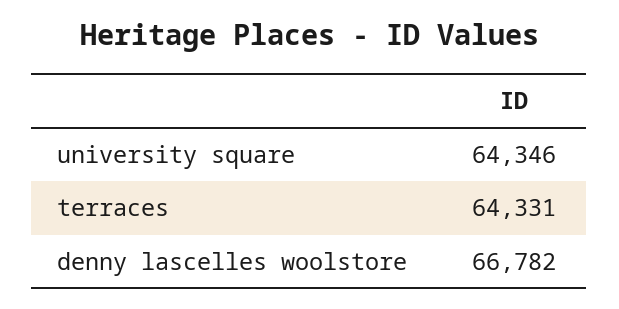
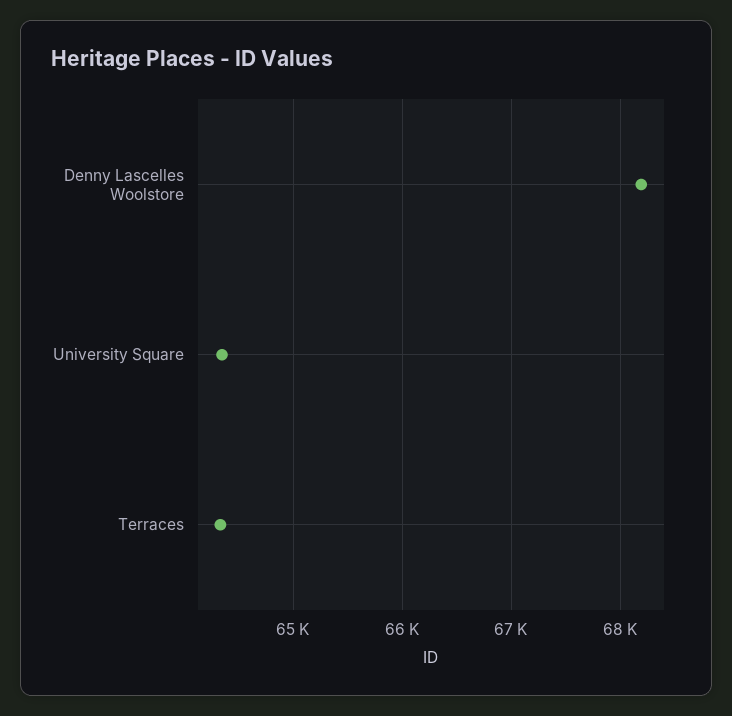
denny lascelles woolstore: 66782 -> 68200

